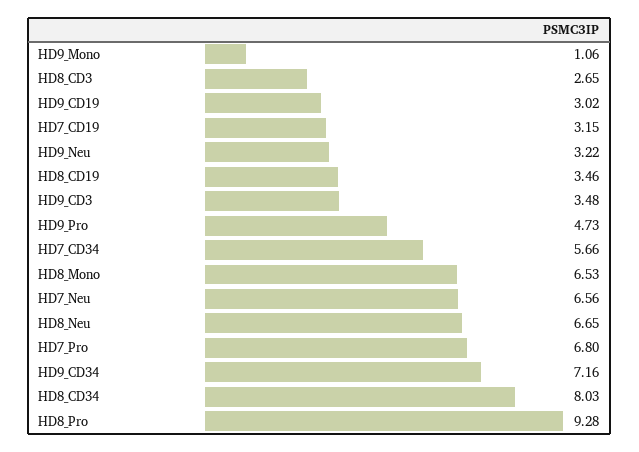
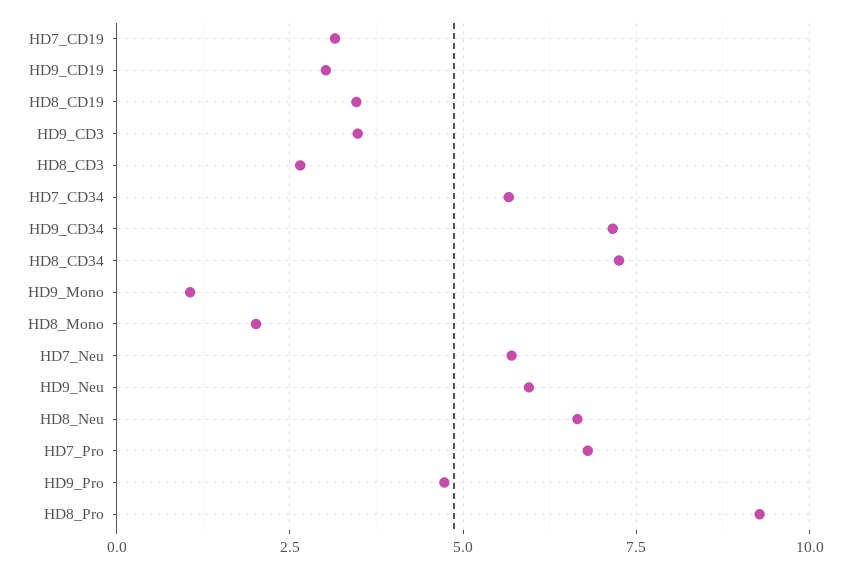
HD9_Neu: 3.22 -> 6
HD8_Mono: 6.53 -> 2
HD7_Neu: 6.56 -> 5.75
HD8_CD34: 8.03 -> 7.25

